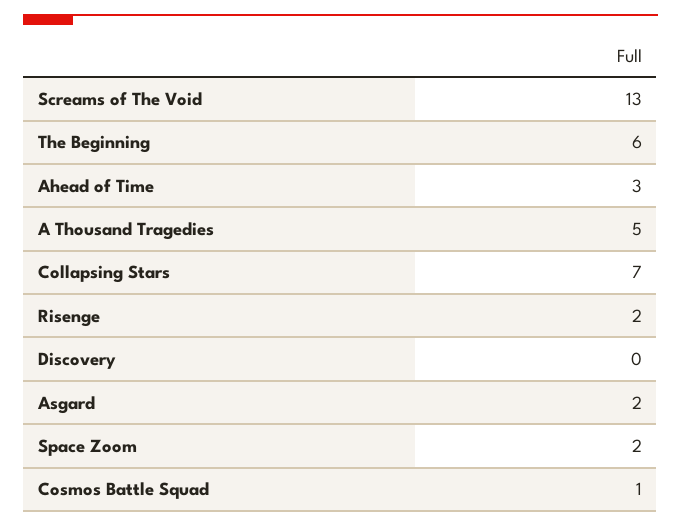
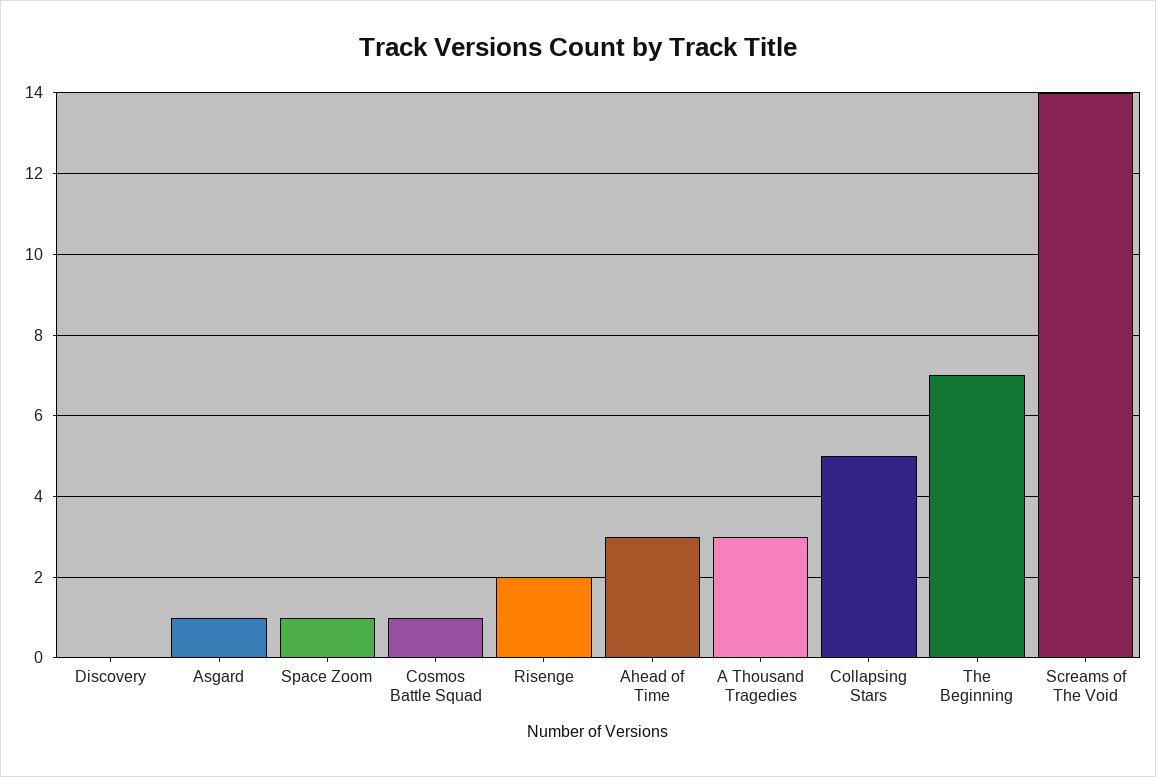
Screams of The Void: 13 -> 14
The Beginning: 6 -> 7
A Thousand Tragedies: 5 -> 3
Collapsing Stars: 7 -> 5
Asgard: 2 -> 1
Space Zoom: 2 -> 1

